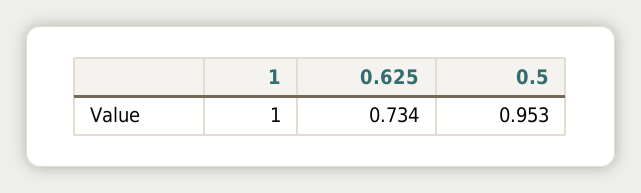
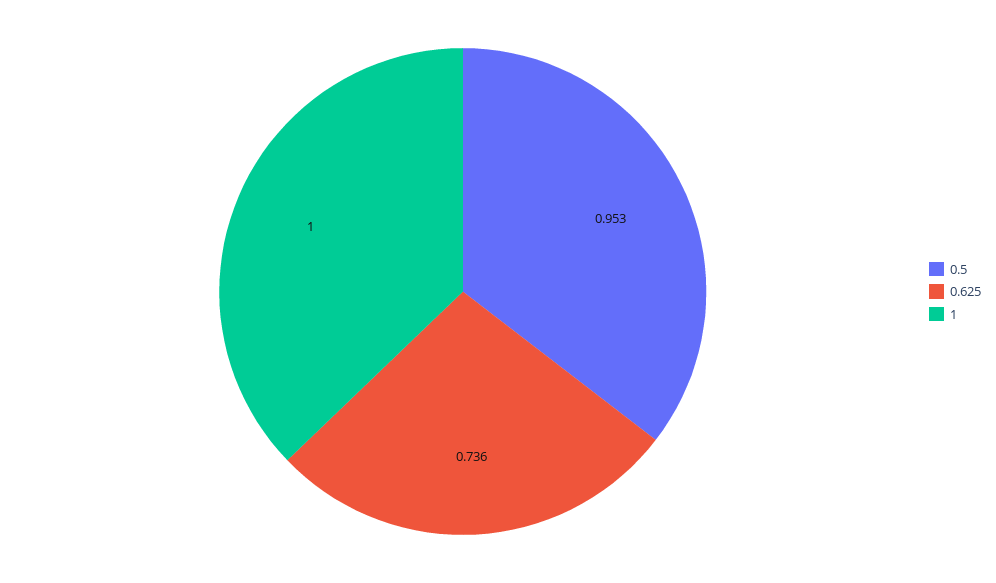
0.625: 0.734 -> 0.736

